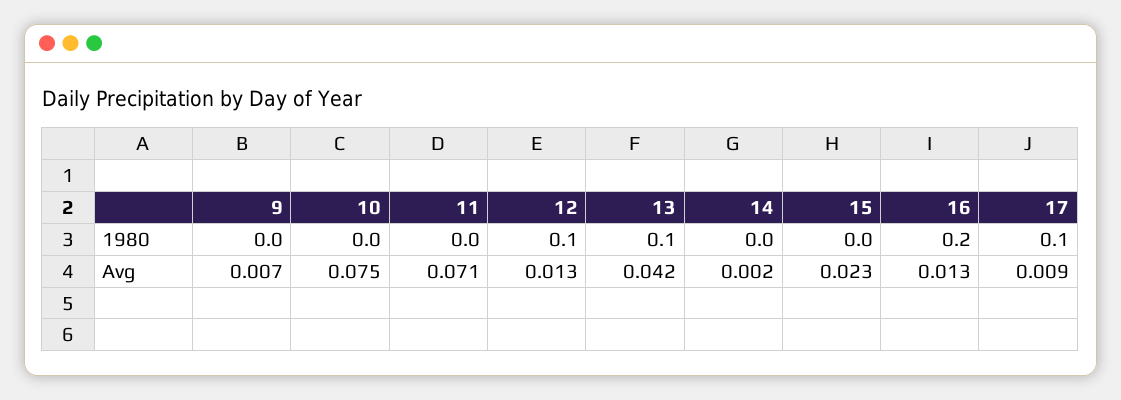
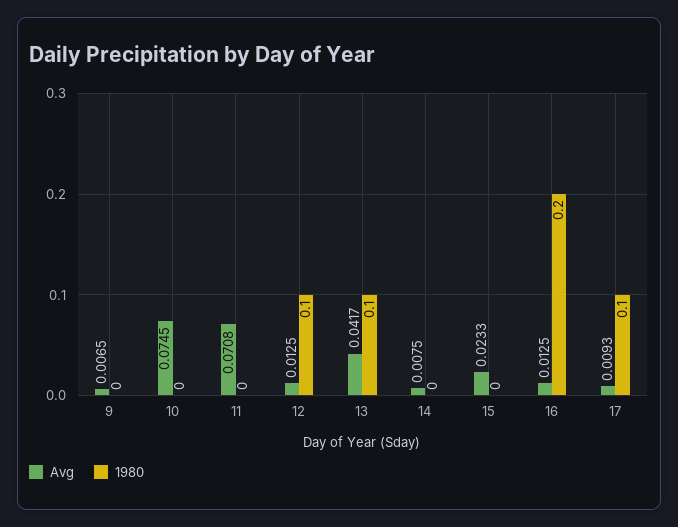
Avg, 14: 0.002 -> 0.0075

